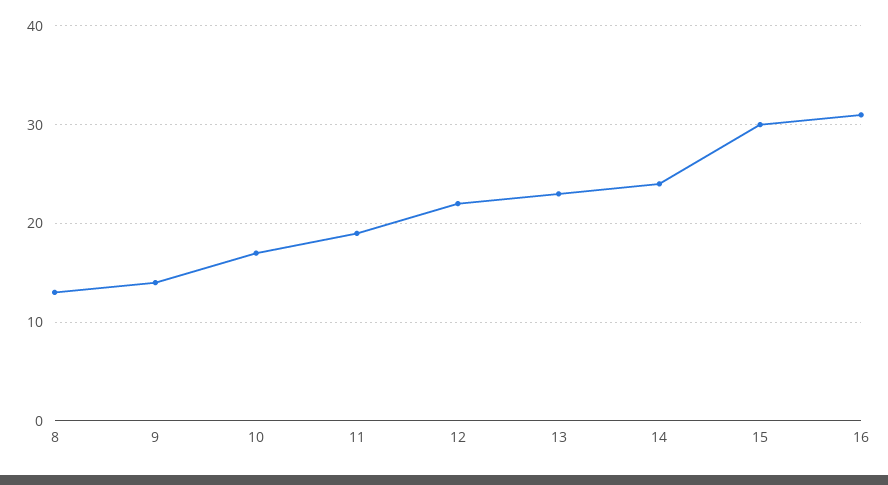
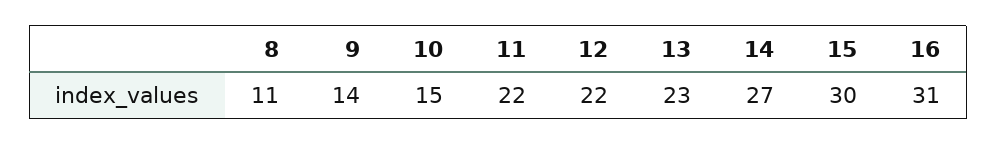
8: 13 -> 11
10: 17 -> 15
11: 19 -> 22
14: 24 -> 27

